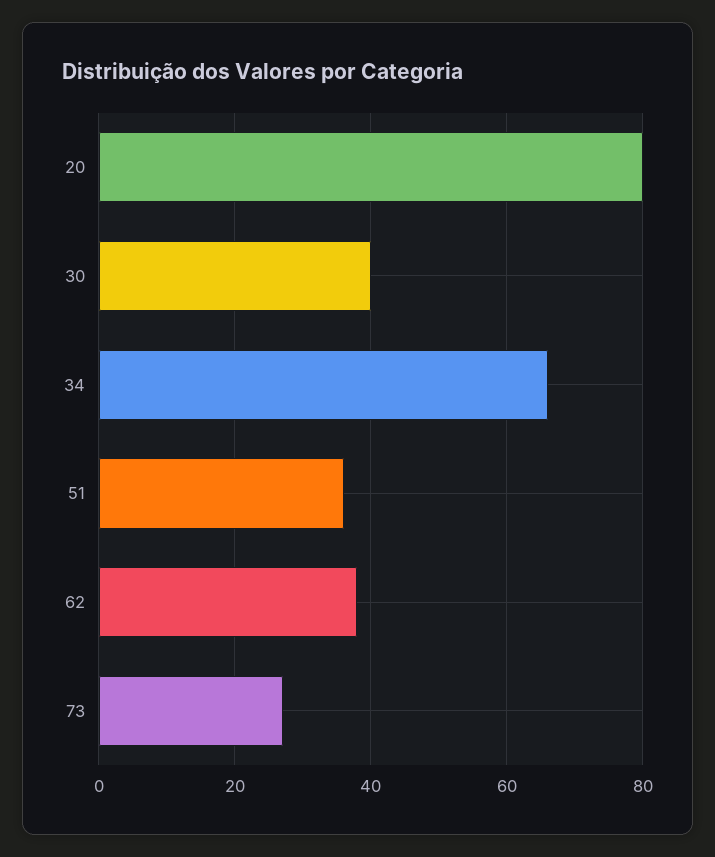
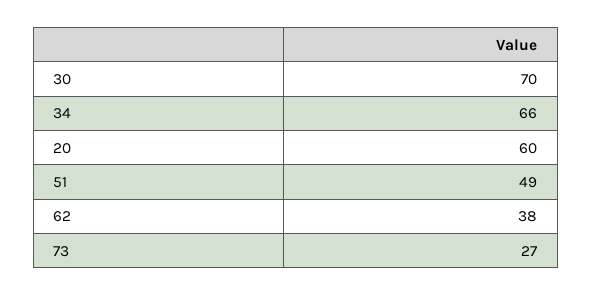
20: 80 -> 60
30: 40 -> 70
51: 35 -> 49

